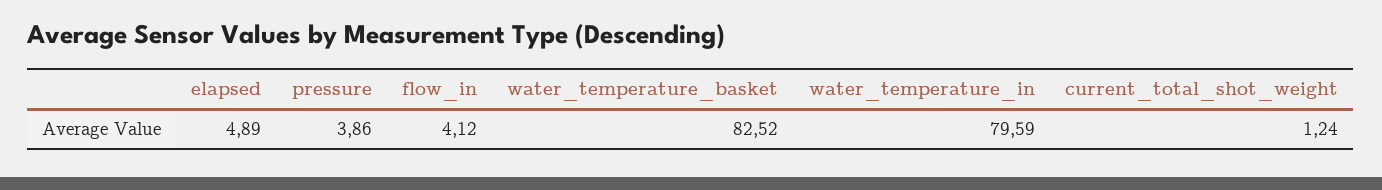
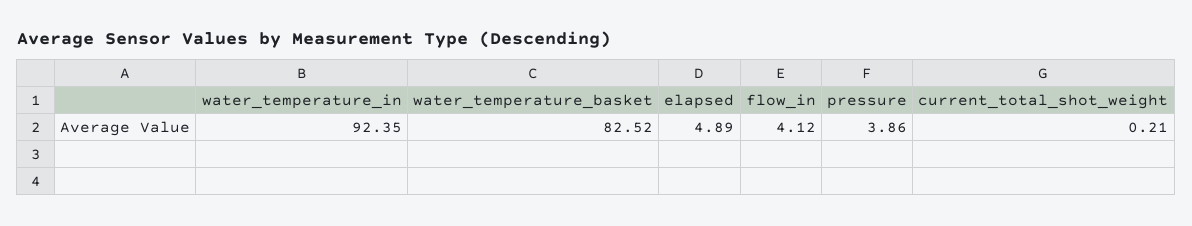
water_temperature_in: 79.59 -> 92.35
current_total_shot_weight: 1.24 -> 0.21

